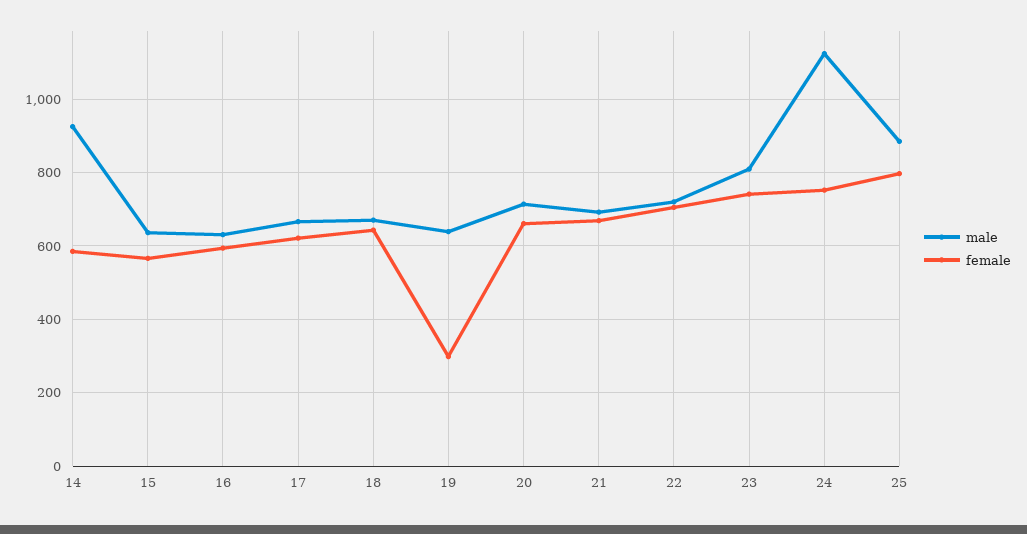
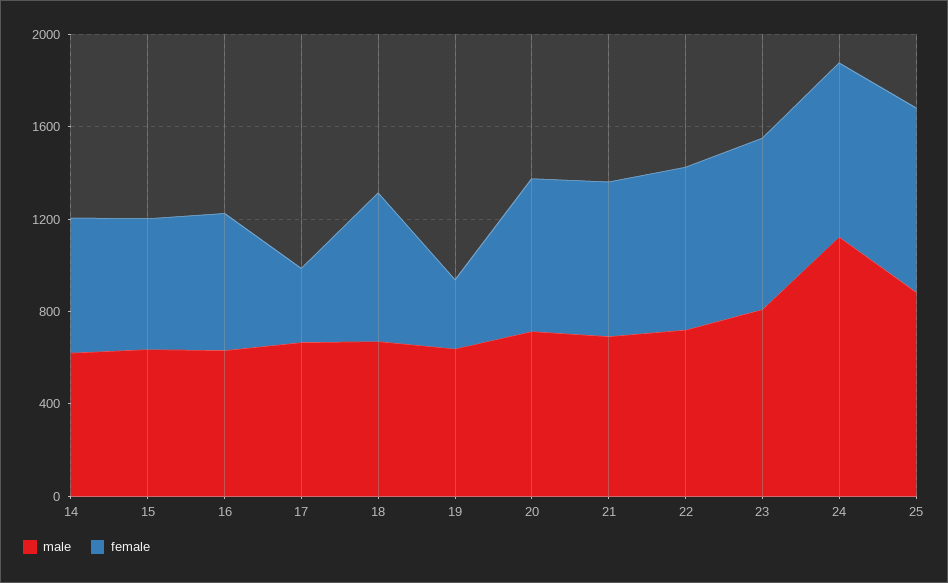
male, 14: 920 -> 600
female, 17: 620 -> 300

